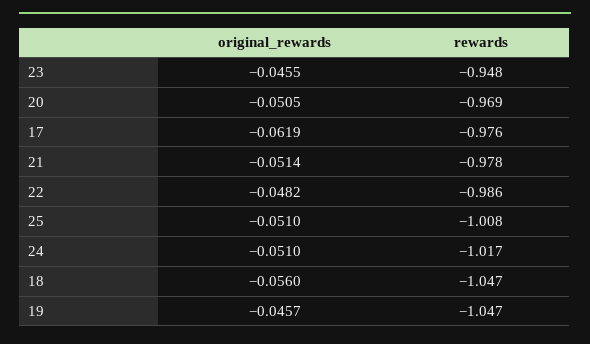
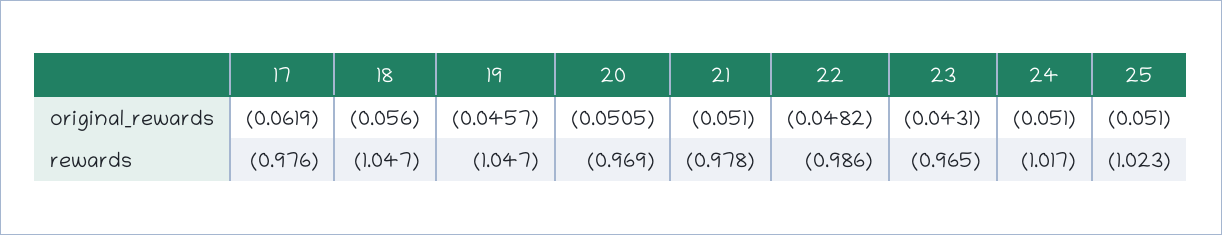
original_rewards, 23: -0.0455 -> -0.0431
rewards, 23: -0.948 -> -0.965
original_rewards, 21: -0.0514 -> -0.051
rewards, 25: -1.008 -> -1.023

